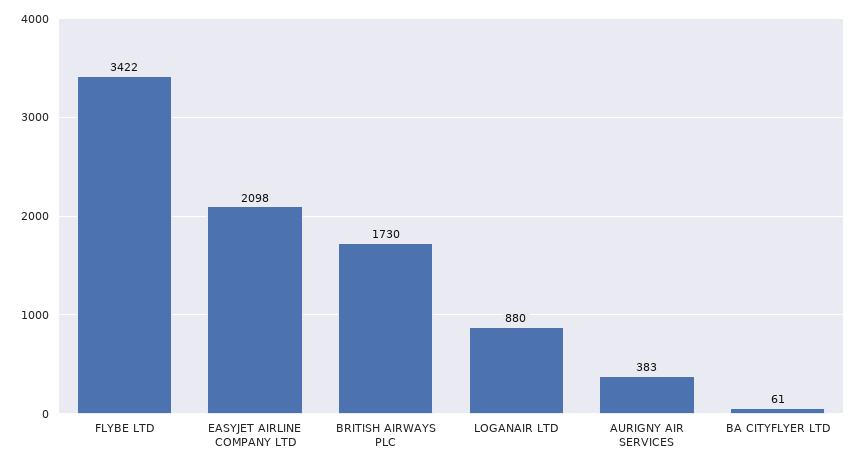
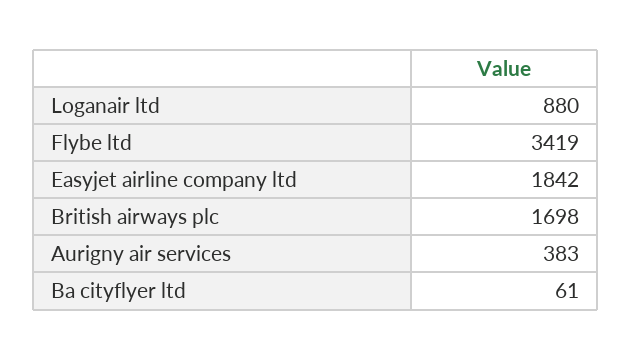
FLYBE LTD: 3422 -> 3419
EASYJET AIRLINE COMPANY LTD: 2098 -> 1842
BRITISH AIRWAYS PLC: 1730 -> 1698

